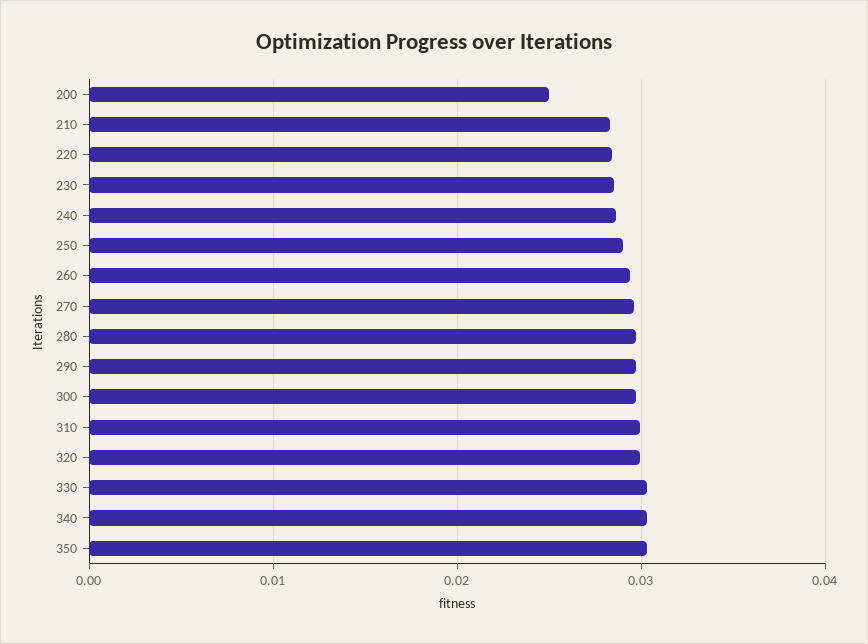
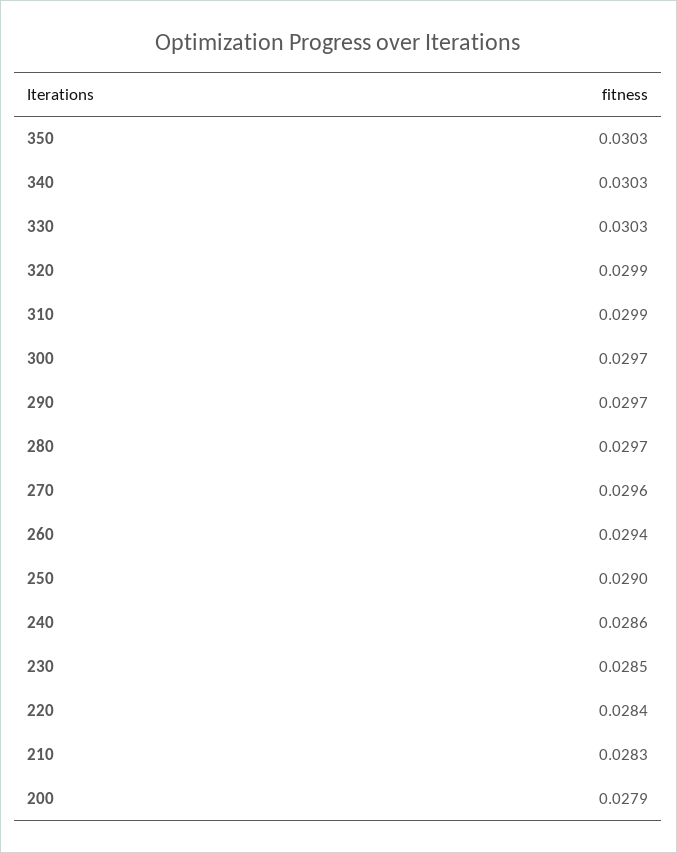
200: 0.025 -> 0.0279

